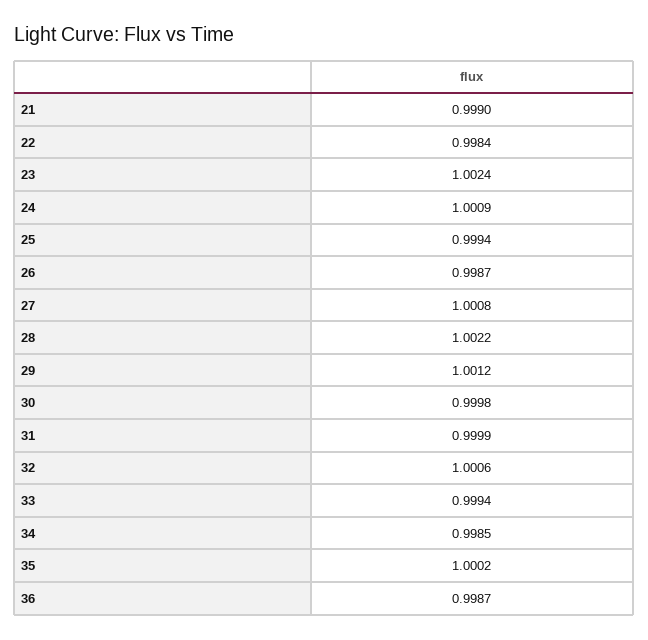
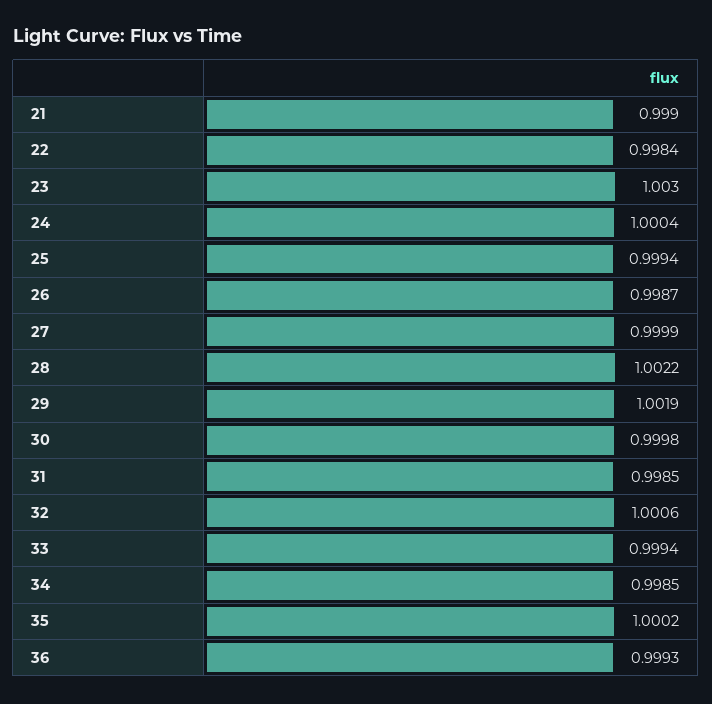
23: 1.0024 -> 1.003
24: 1.0009 -> 1.0004
27: 1.0008 -> 0.9999
29: 1.0012 -> 1.0019
31: 0.9999 -> 0.9985
36: 0.9987 -> 0.9993

